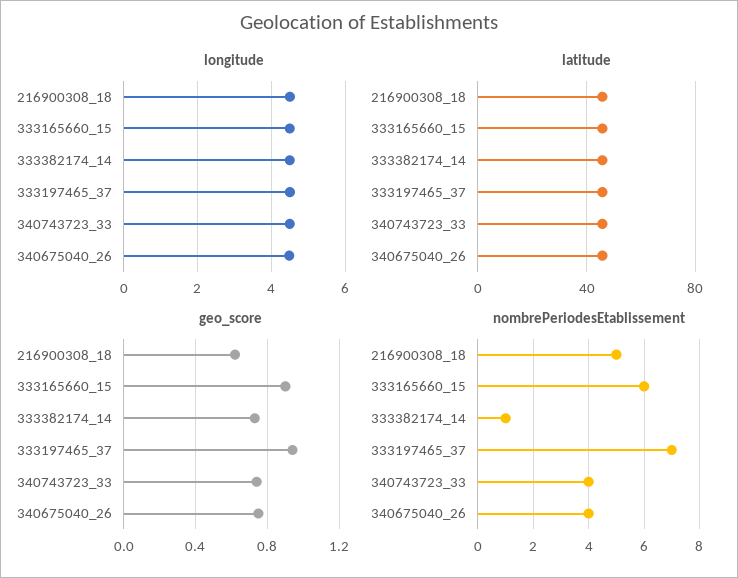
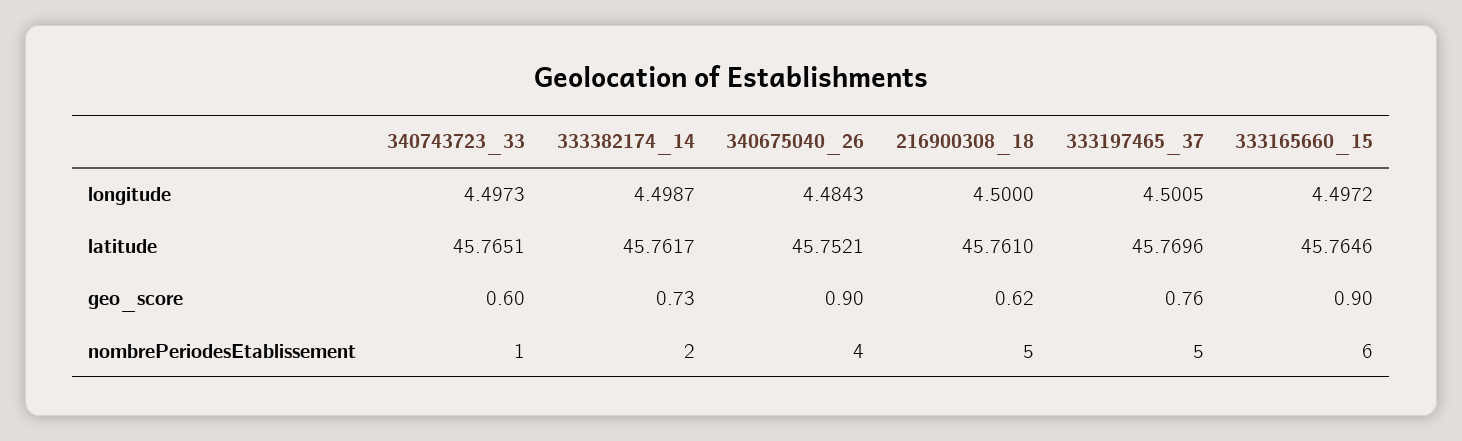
geo_score, 333197465_37: 0.95 -> 0.76
geo_score, 340743723_33: 0.75 -> 0.6
geo_score, 340675040_26: 0.75 -> 0.9
nombrePeriodesEtablissement, 333382174_14: 1 -> 2
nombrePeriodesEtablissement, 333197465_37: 7 -> 5
nombrePeriodesEtablissement, 340743723_33: 4 -> 1

